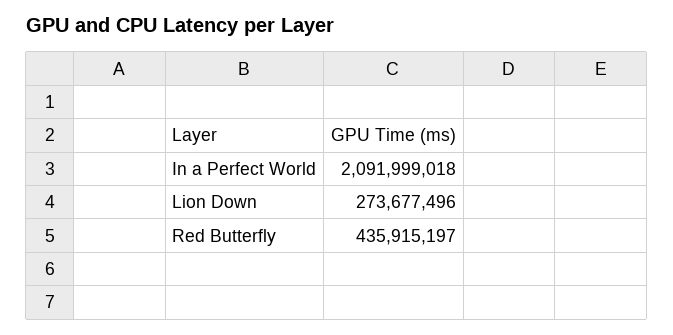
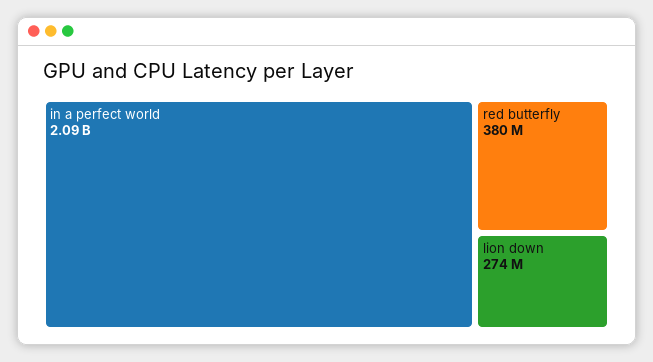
Red Butterfly: 435915197 -> 380000000

